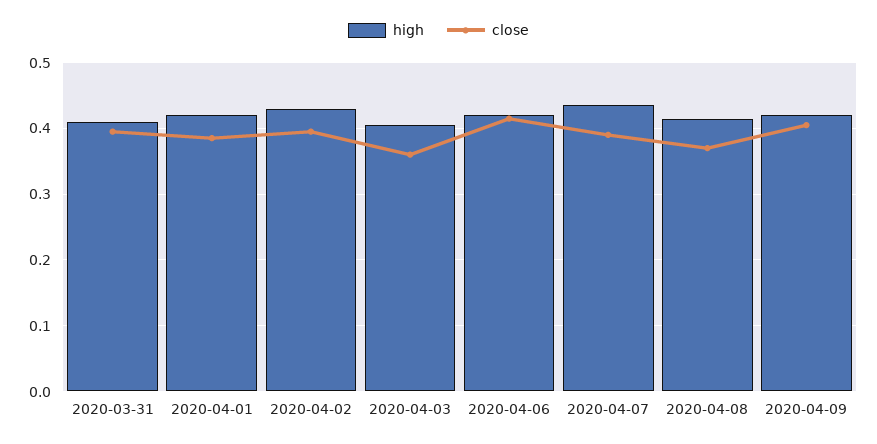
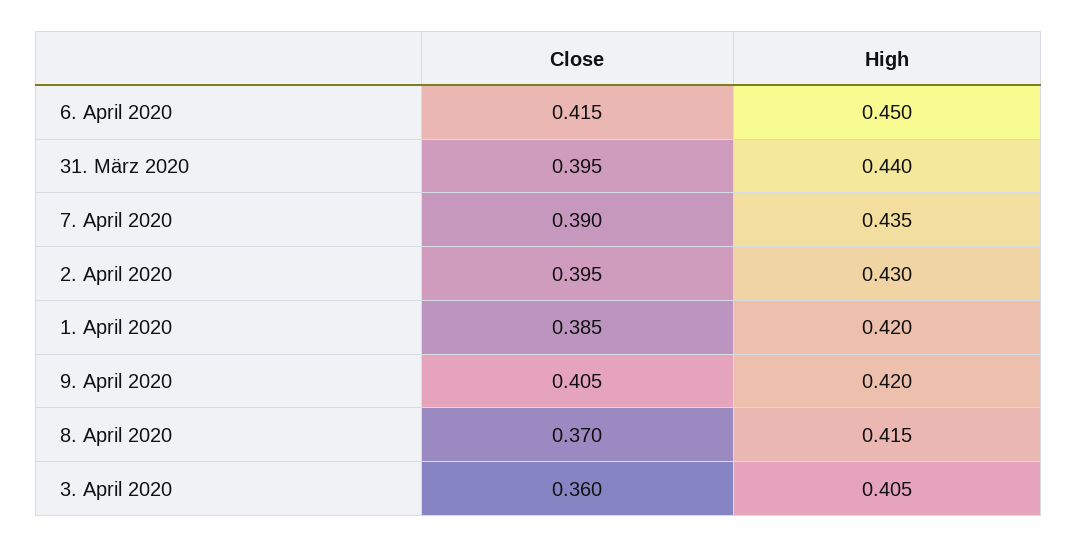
high, 2020-03-31: 0.41 -> 0.44
high, 2020-04-06: 0.42 -> 0.45

